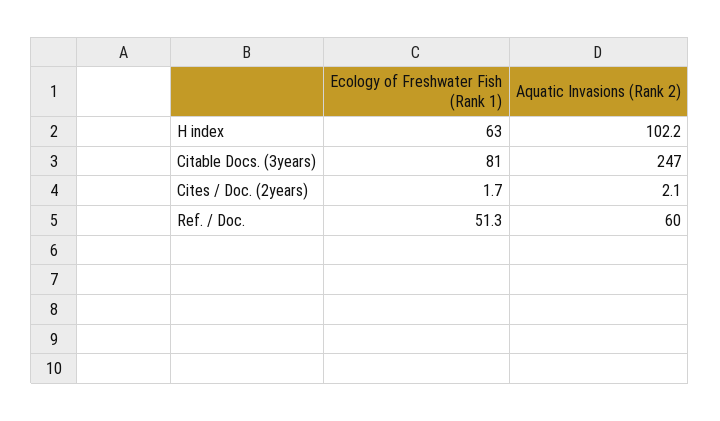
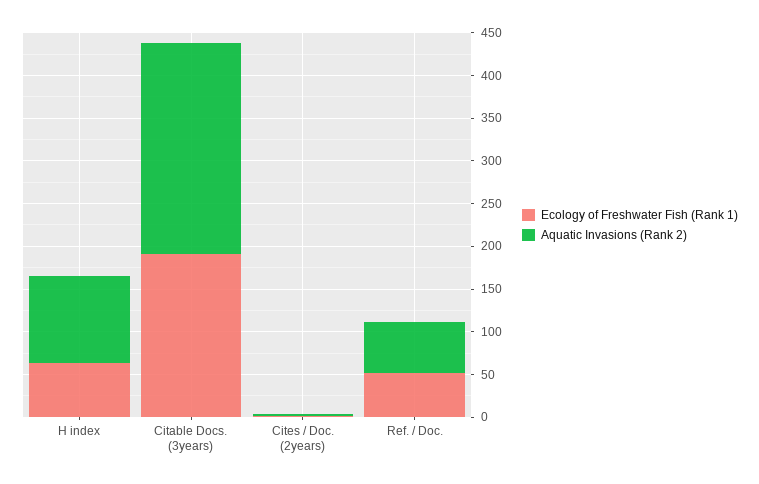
Ecology of Freshwater Fish (Rank 1), Citable Docs. (3years): 81 -> 190

